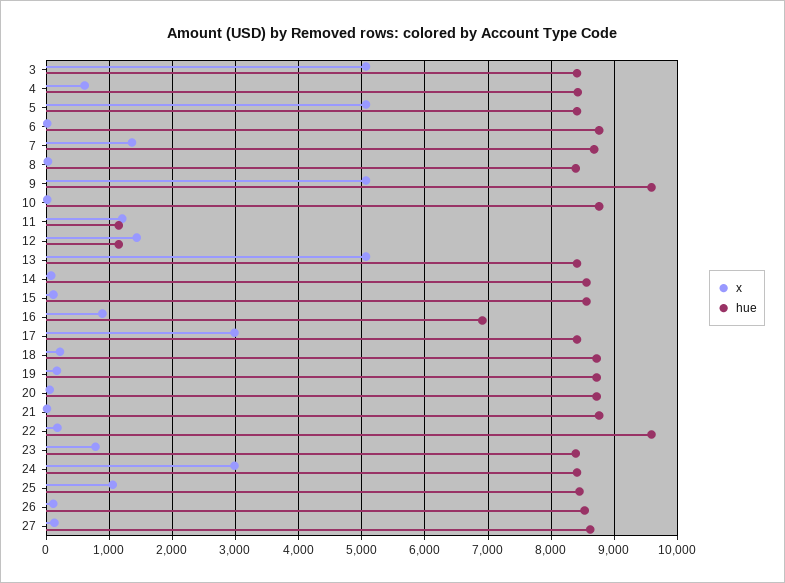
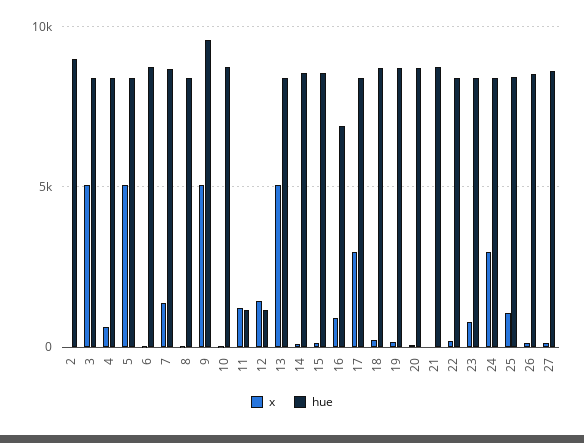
hue, 22: 9600 -> 8500
x, 2: none -> 0
hue, 2: none -> 9000

